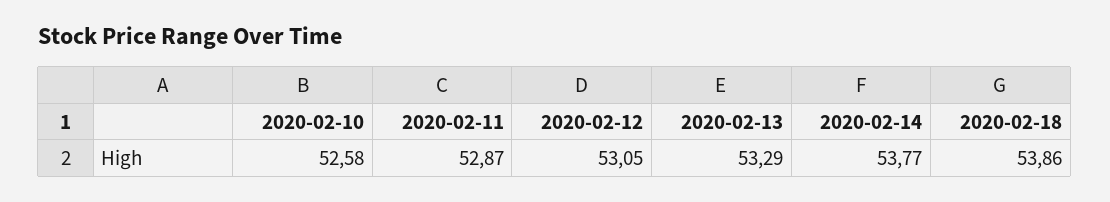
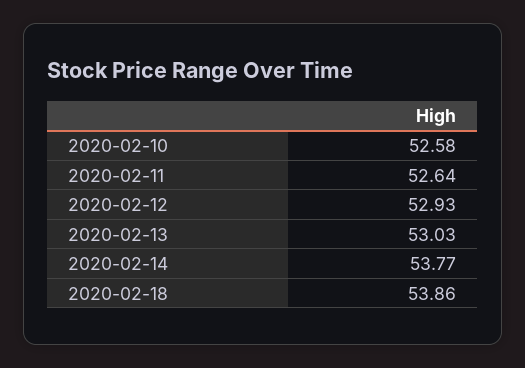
2020-02-11: 52.87 -> 52.64
2020-02-12: 53.05 -> 52.93
2020-02-13: 53.29 -> 53.03

